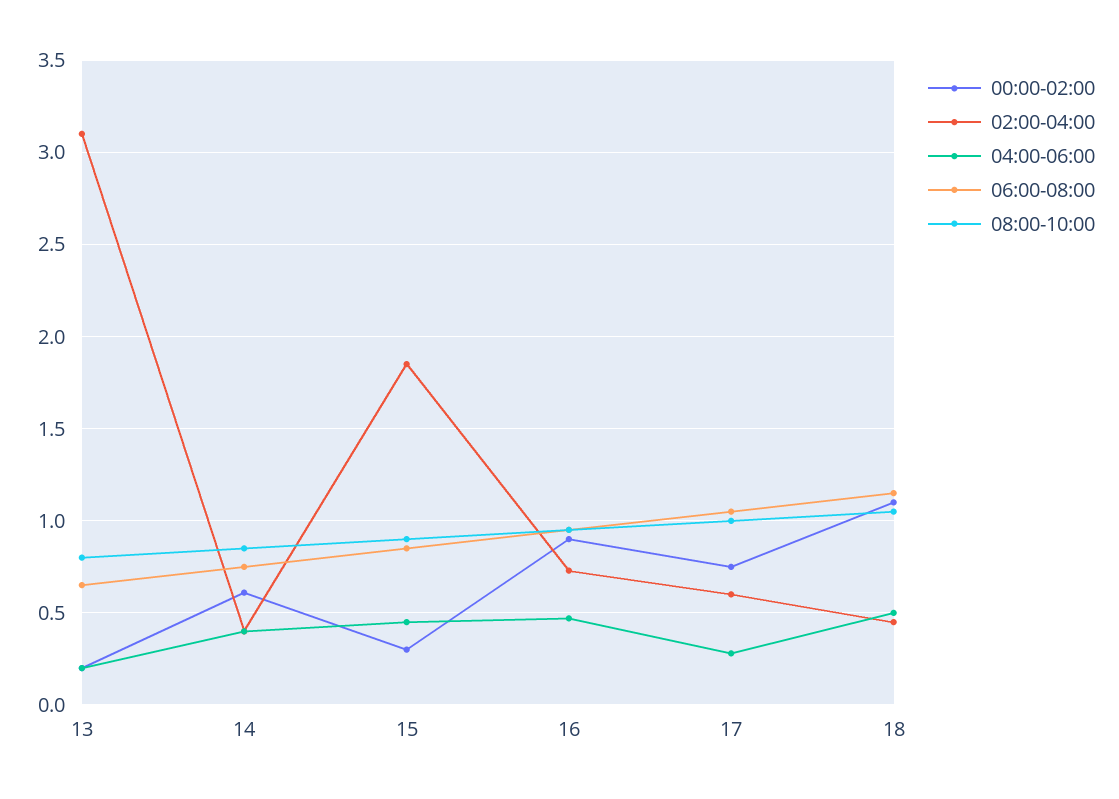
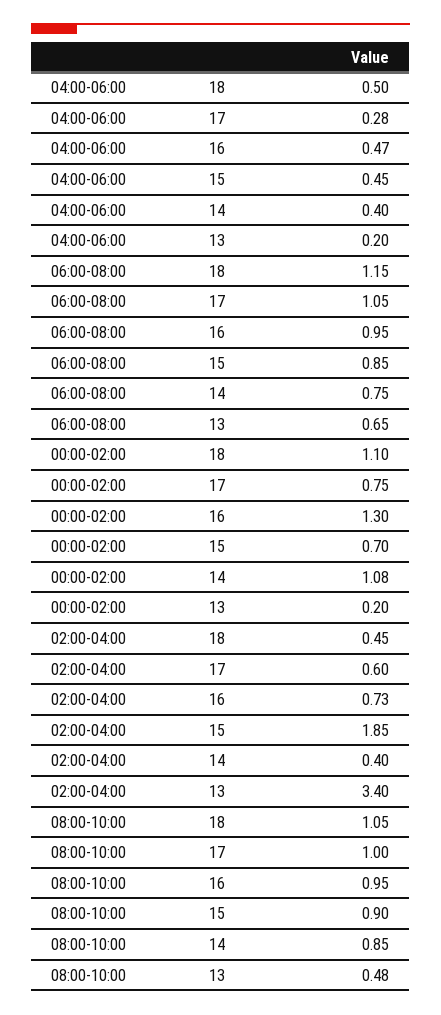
02:00-04:00, 13: 3.1 -> 3.4
08:00-10:00, 13: 0.8 -> 0.48
00:00-02:00, 14: 0.6 -> 1.08
00:00-02:00, 15: 0.3 -> 0.7
00:00-02:00, 16: 0.9 -> 1.3

